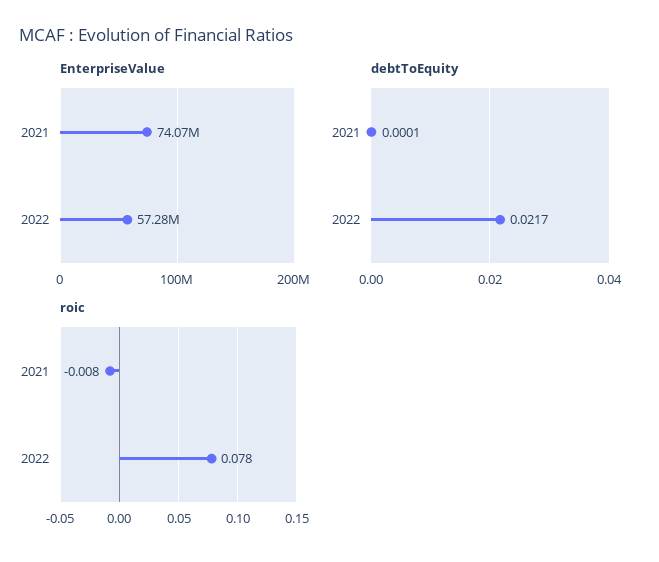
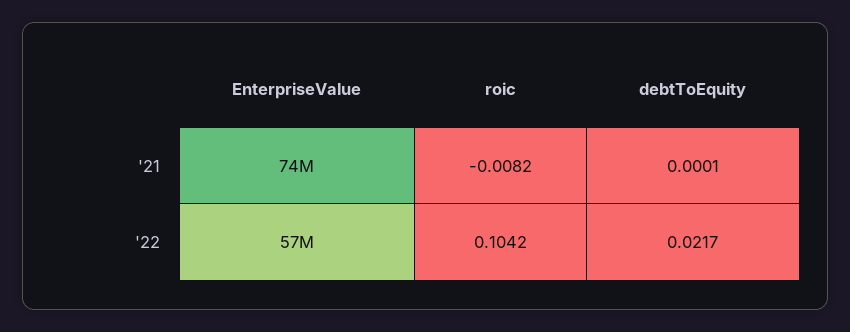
roic, 2022: 0.078 -> 0.1042

